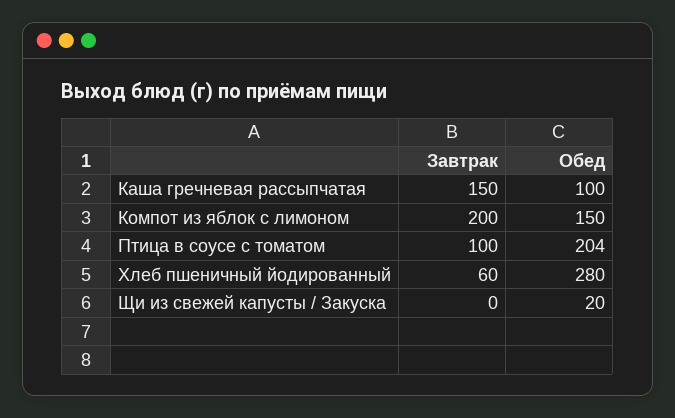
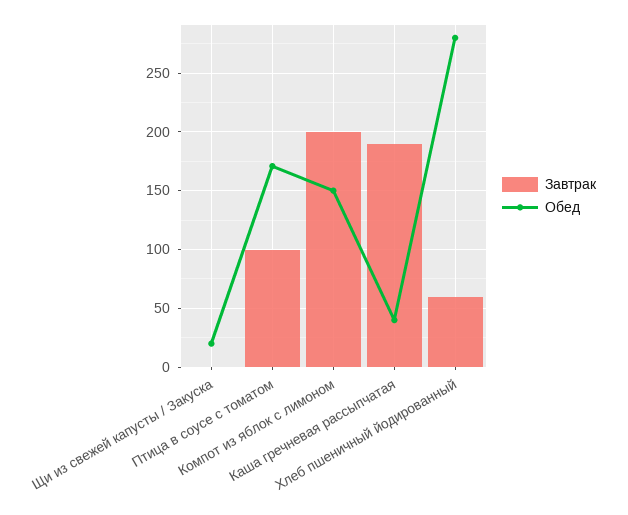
Завтрак, Каша гречневая рассыпчатая: 150 -> 190
Обед, Каша гречневая рассыпчатая: 100 -> 40
Обед, Птица в соусе с томатом: 204 -> 170

